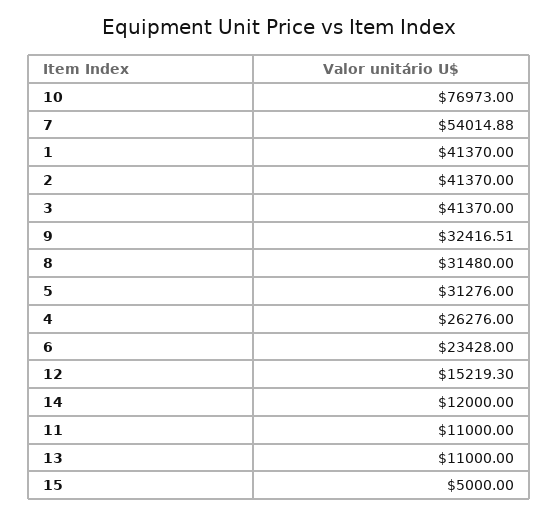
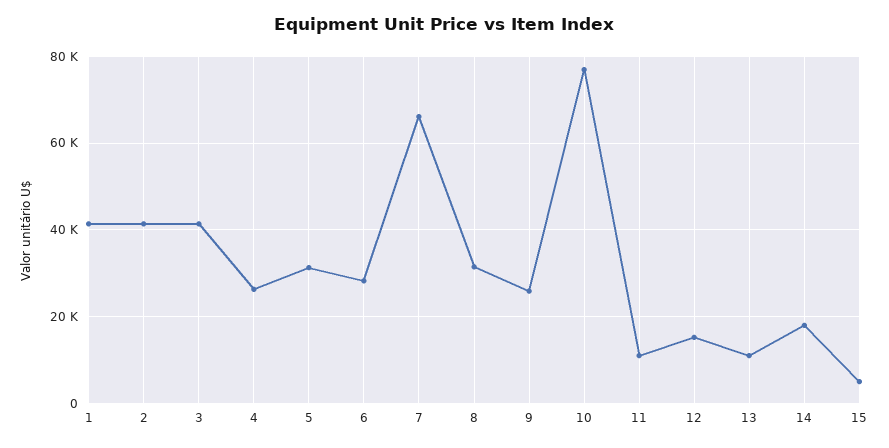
7: 54014.88 -> 66000
9: 32416.51 -> 26000
6: 23428 -> 28000
14: 12000 -> 18000

